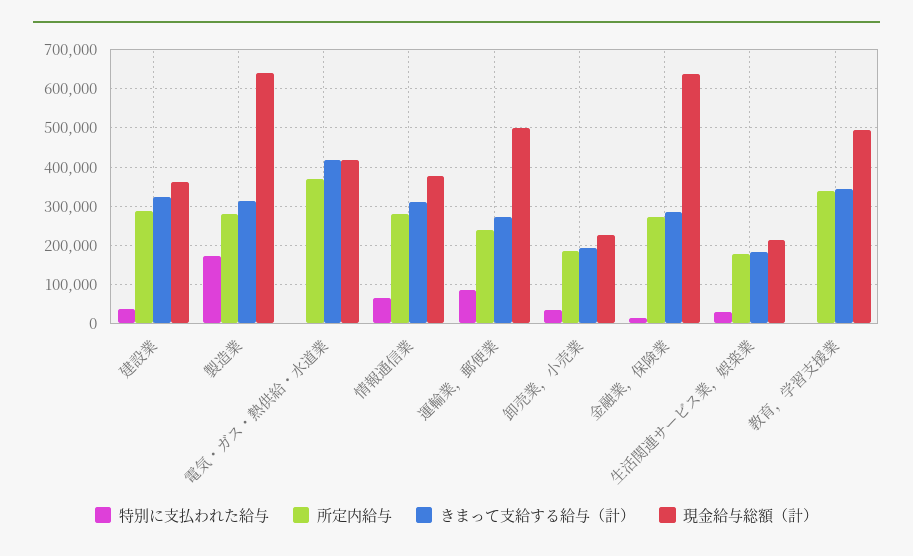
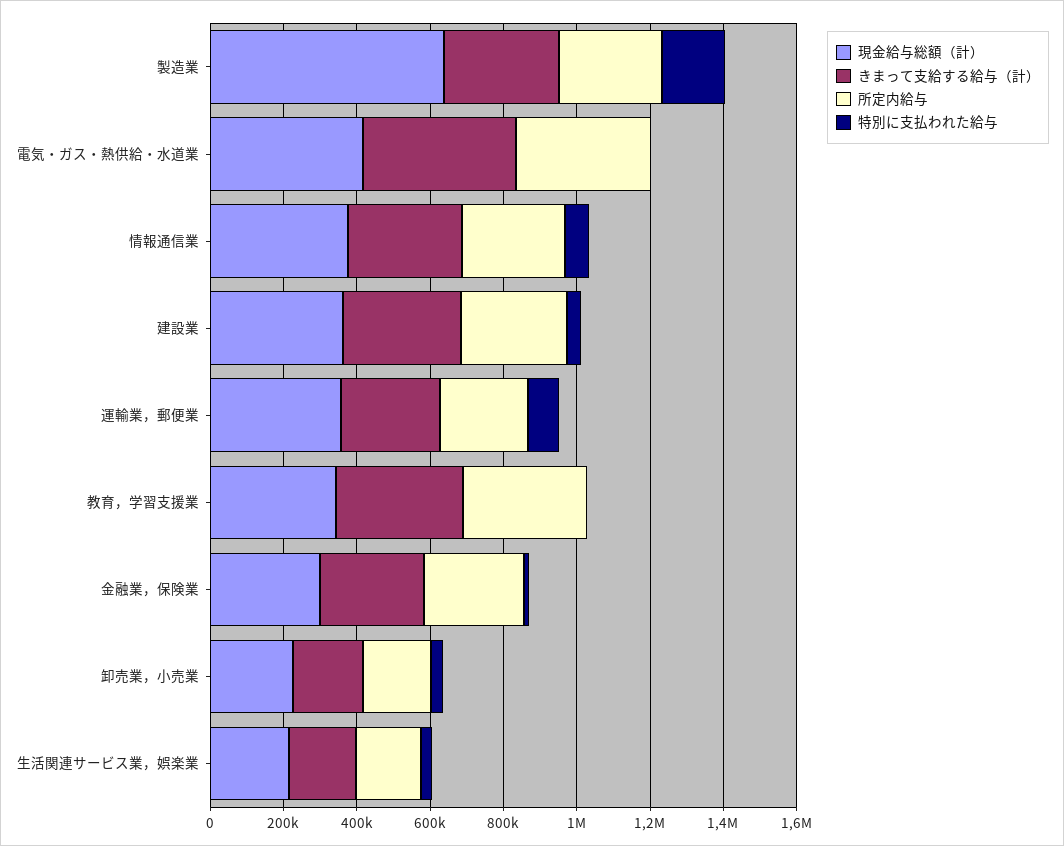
現金給与総額（計）, 運輸業，郵便業: 500000 -> 350000
現金給与総額（計）, 金融業，保険業: 640000 -> 300000
現金給与総額（計）, 教育，学習支援業: 500000 -> 350000

